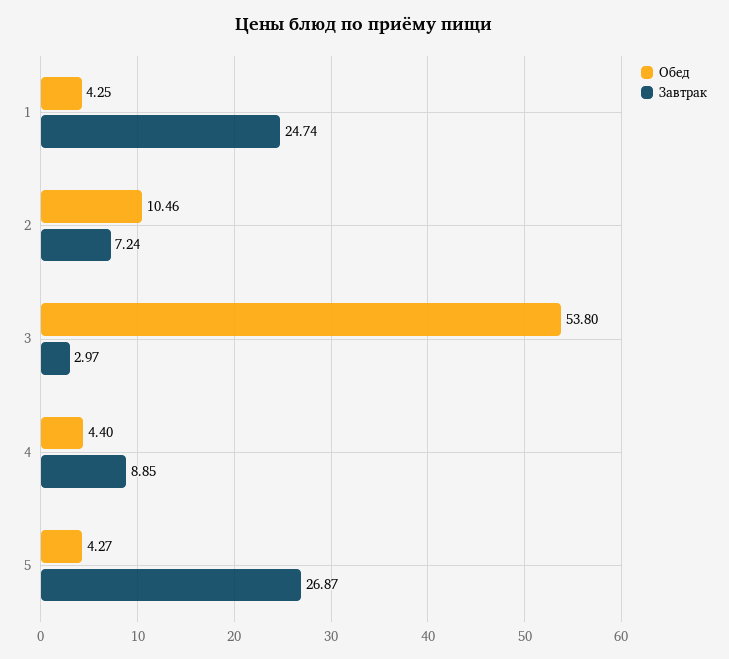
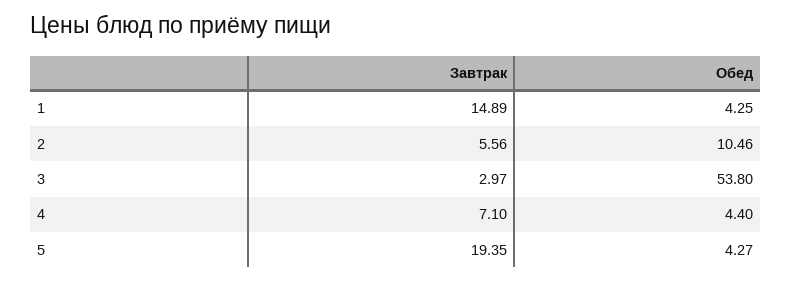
Завтрак, 1: 24.74 -> 14.89
Завтрак, 2: 7.24 -> 5.56
Завтрак, 4: 8.85 -> 7.1
Завтрак, 5: 26.87 -> 19.35

